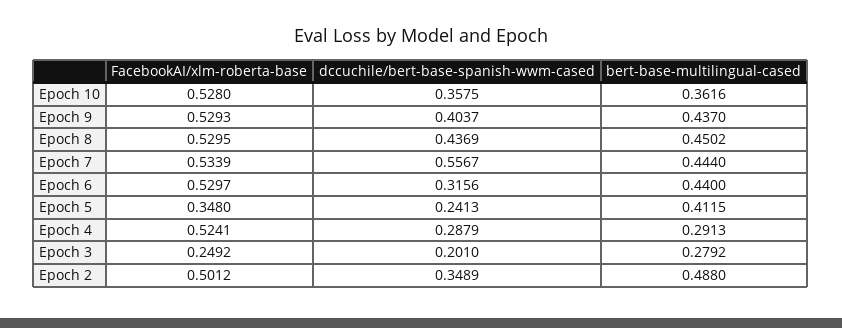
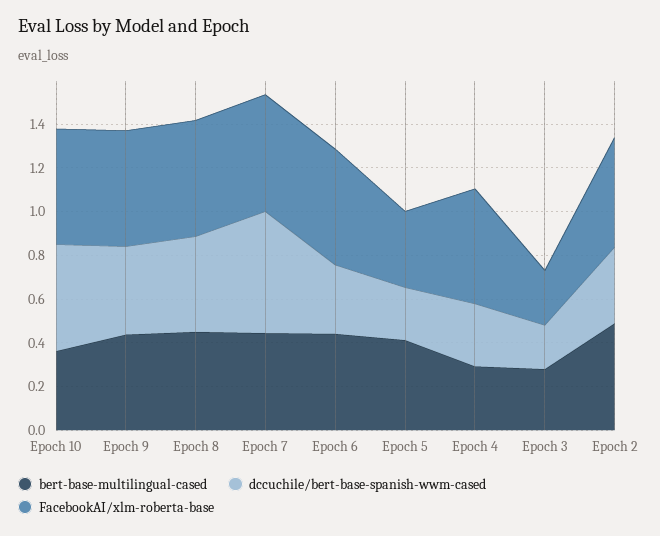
dccuchile/bert-base-spanish-wwm-cased, Epoch 10: 0.3575 -> 0.5

